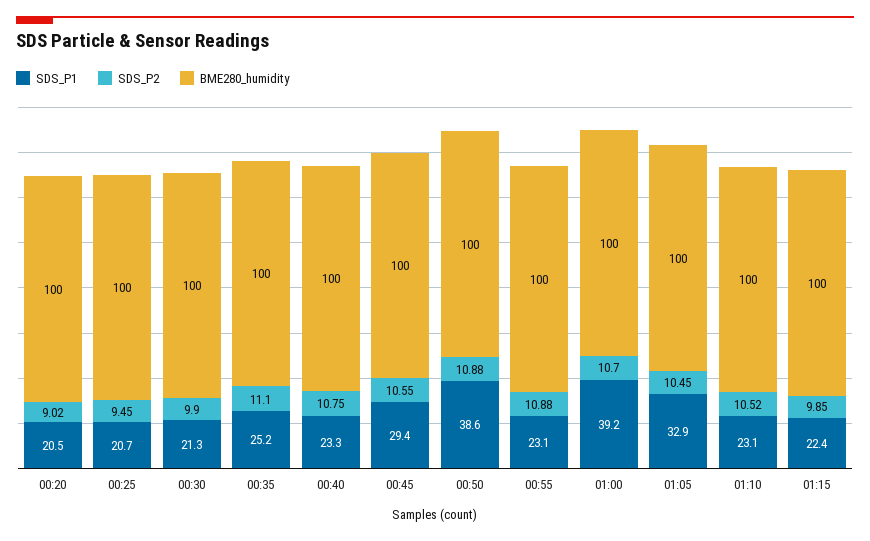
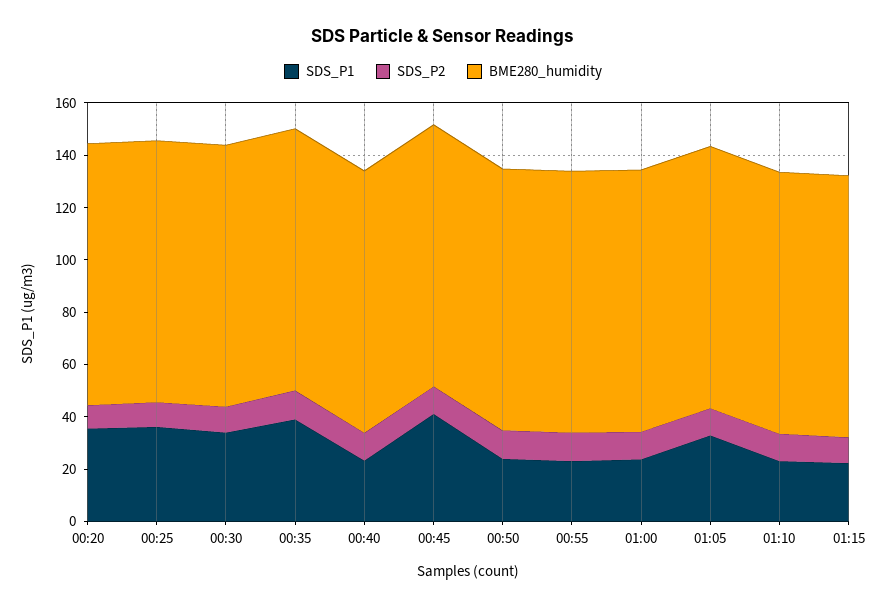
SDS_P1, 00:20: 20.5 -> 35
SDS_P1, 00:25: 20.7 -> 35
SDS_P1, 00:30: 21.3 -> 35
SDS_P1, 00:35: 25.2 -> 40
SDS_P1, 00:45: 29.4 -> 40
SDS_P1, 00:50: 38.6 -> 25
SDS_P1, 01:00: 39.2 -> 25

